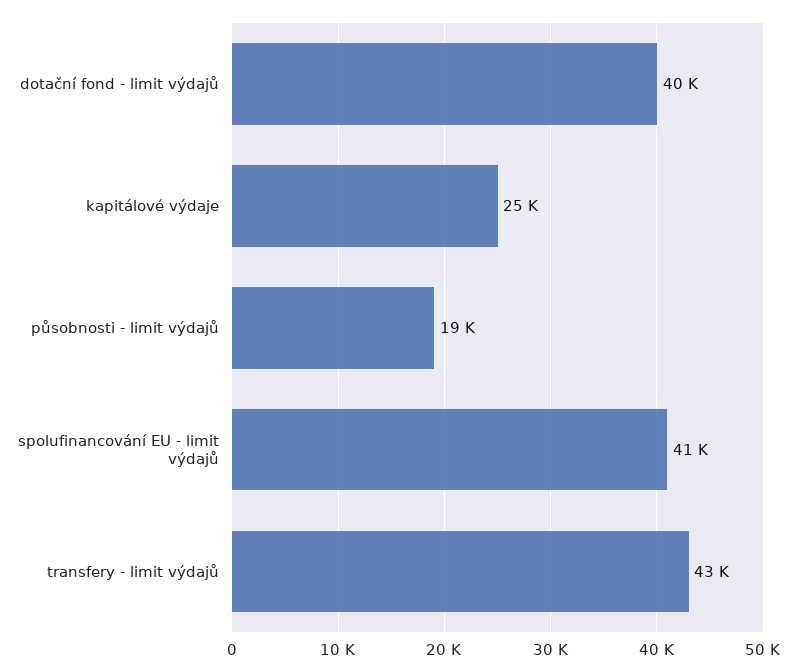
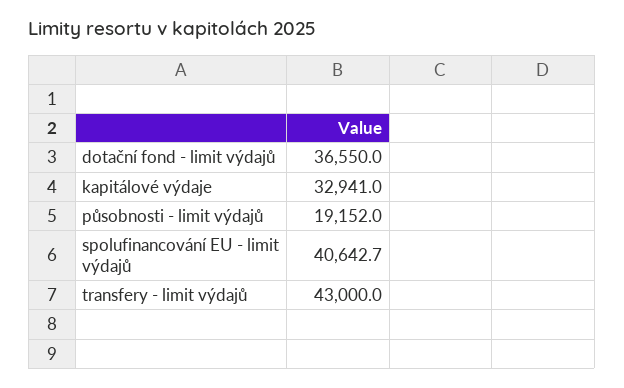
dotační fond - limit výdajů: 40000 -> 36550
kapitálové výdaje: 25000 -> 32941

